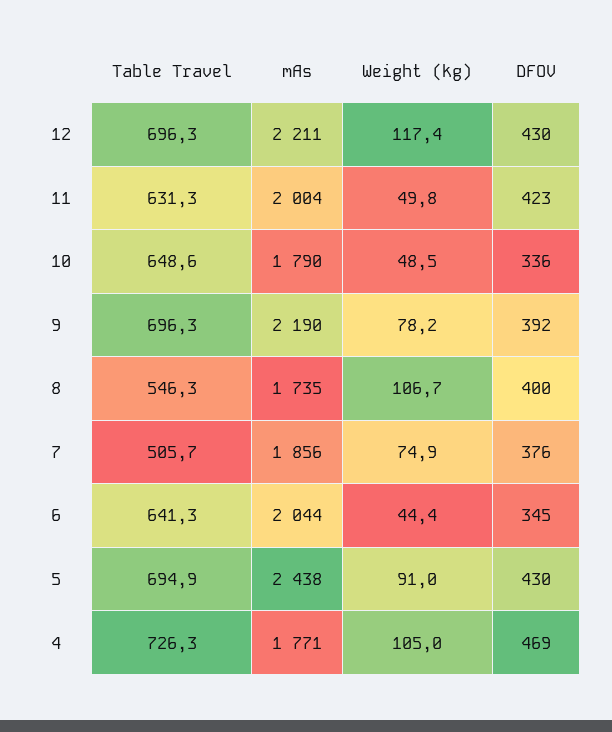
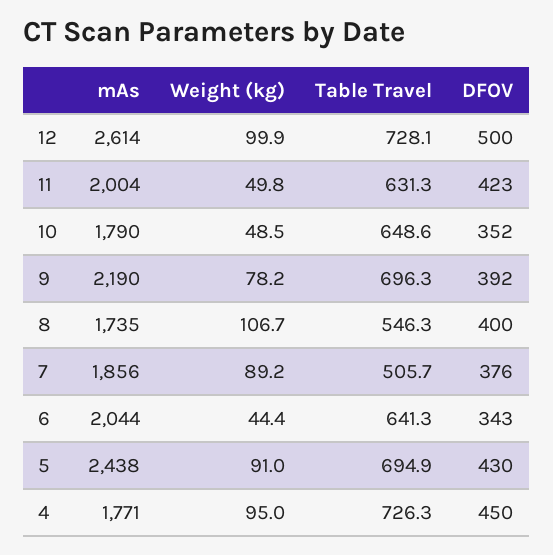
Table Travel, 12: 696.3 -> 728.1
mAs, 12: 2211 -> 2614
Weight (kg), 12: 117.4 -> 99.9
DFOV, 12: 430 -> 500
DFOV, 10: 336 -> 352
Weight (kg), 7: 74.9 -> 89.2
DFOV, 6: 345 -> 343
Weight (kg), 4: 105 -> 95
DFOV, 4: 469 -> 450

